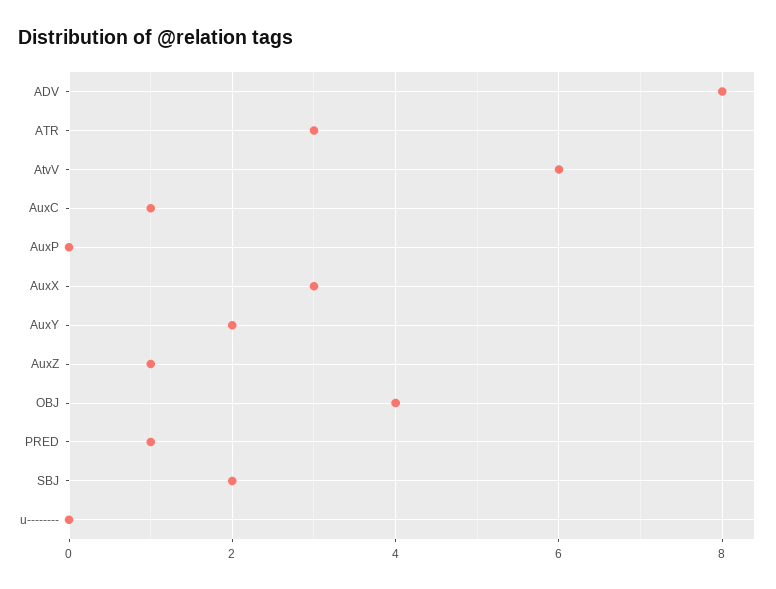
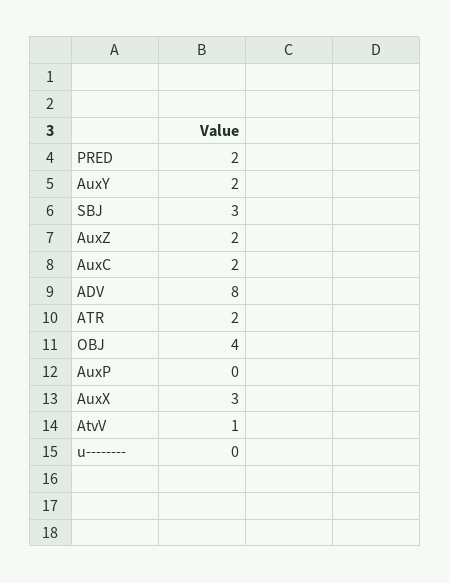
ATR: 3 -> 2
AtvV: 6 -> 1
AuxC: 1 -> 2
AuxZ: 1 -> 2
PRED: 1 -> 2
SBJ: 2 -> 3

